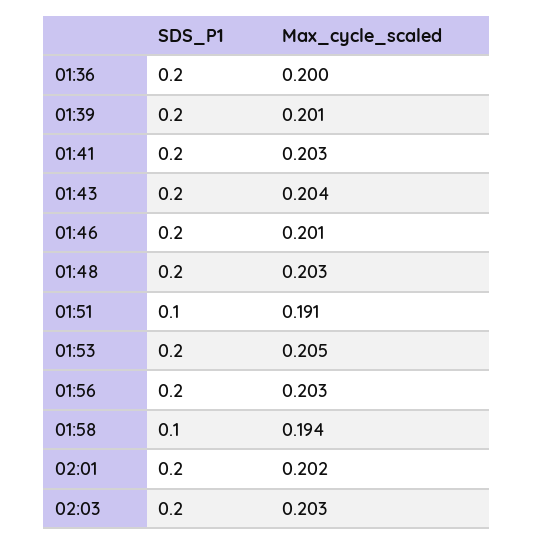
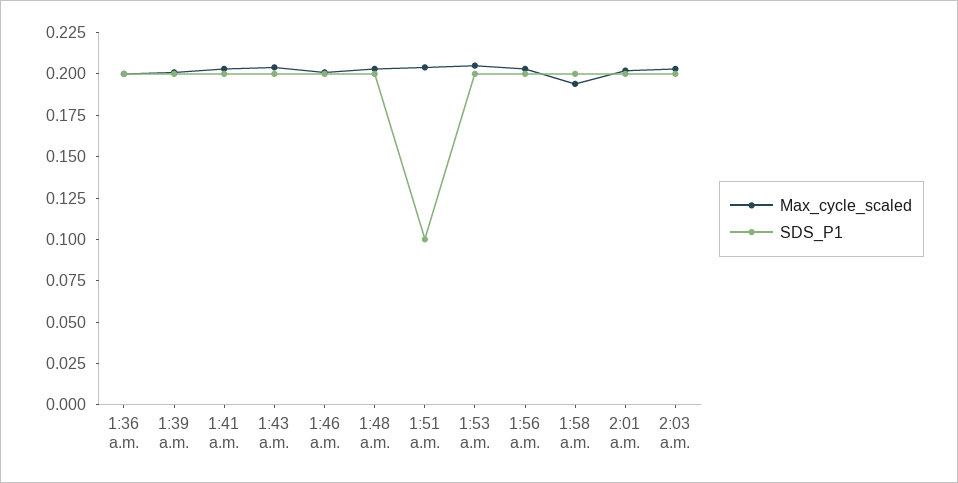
Max_cycle_scaled, 01:51: 0.191 -> 0.205
SDS_P1, 01:58: 0.1 -> 0.2

